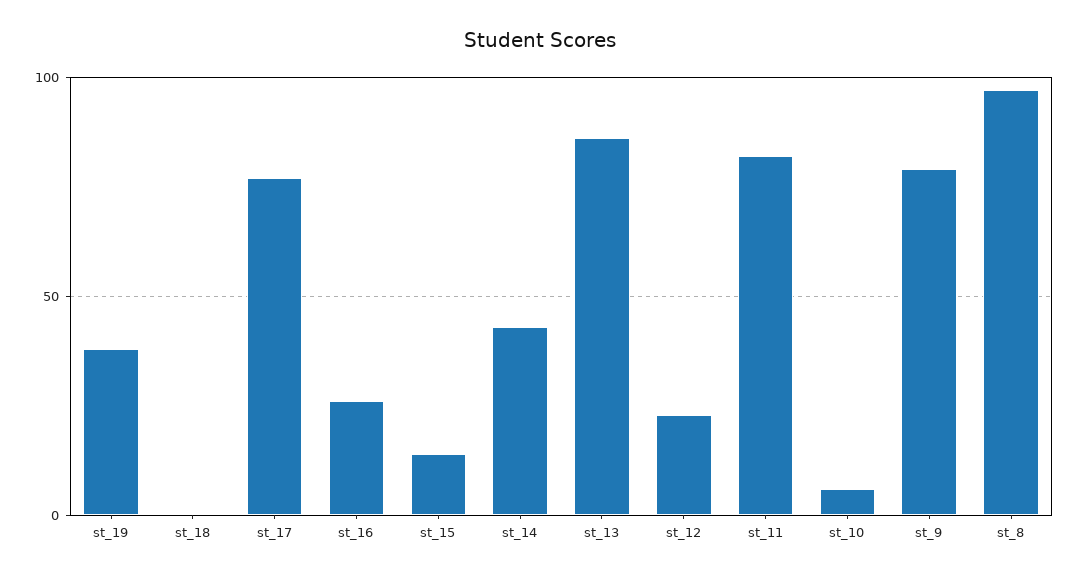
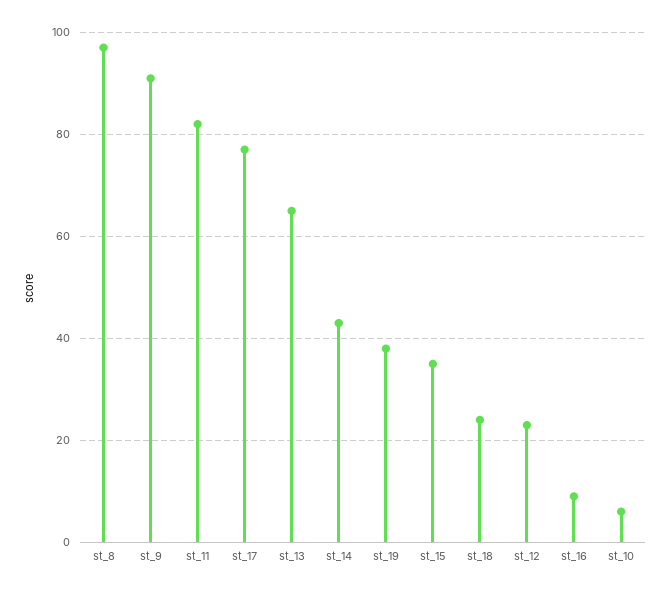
st_18: 0 -> 25
st_16: 25 -> 10
st_15: 15 -> 35
st_13: 85 -> 65
st_9: 80 -> 90

